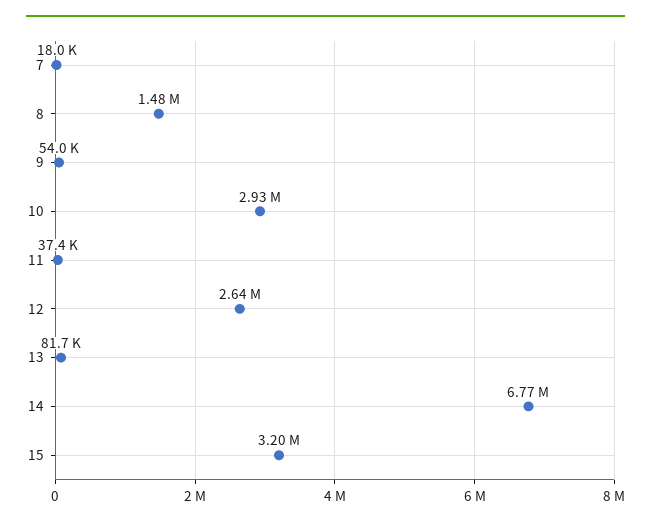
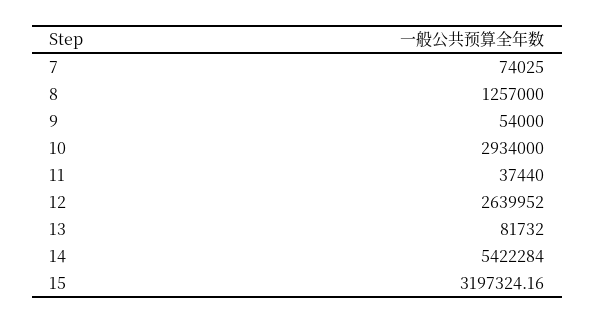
7: 18000 -> 74025
8: 1480000 -> 1257000
14: 6770000 -> 5422284

